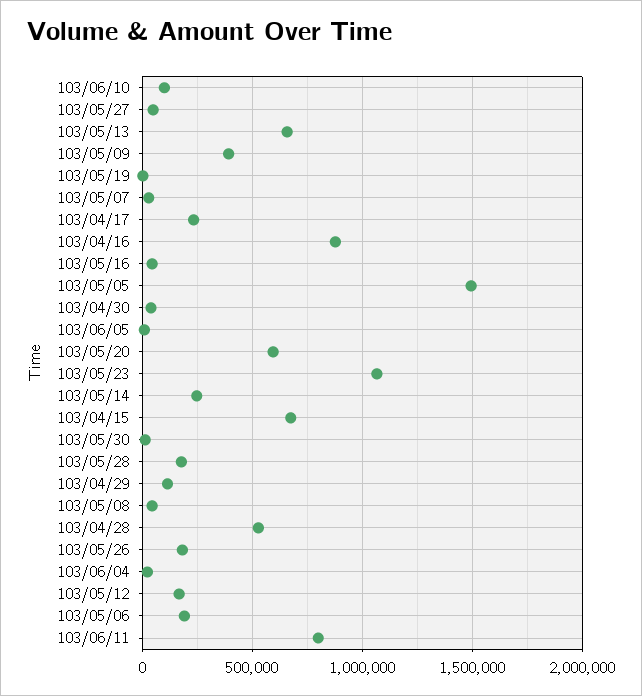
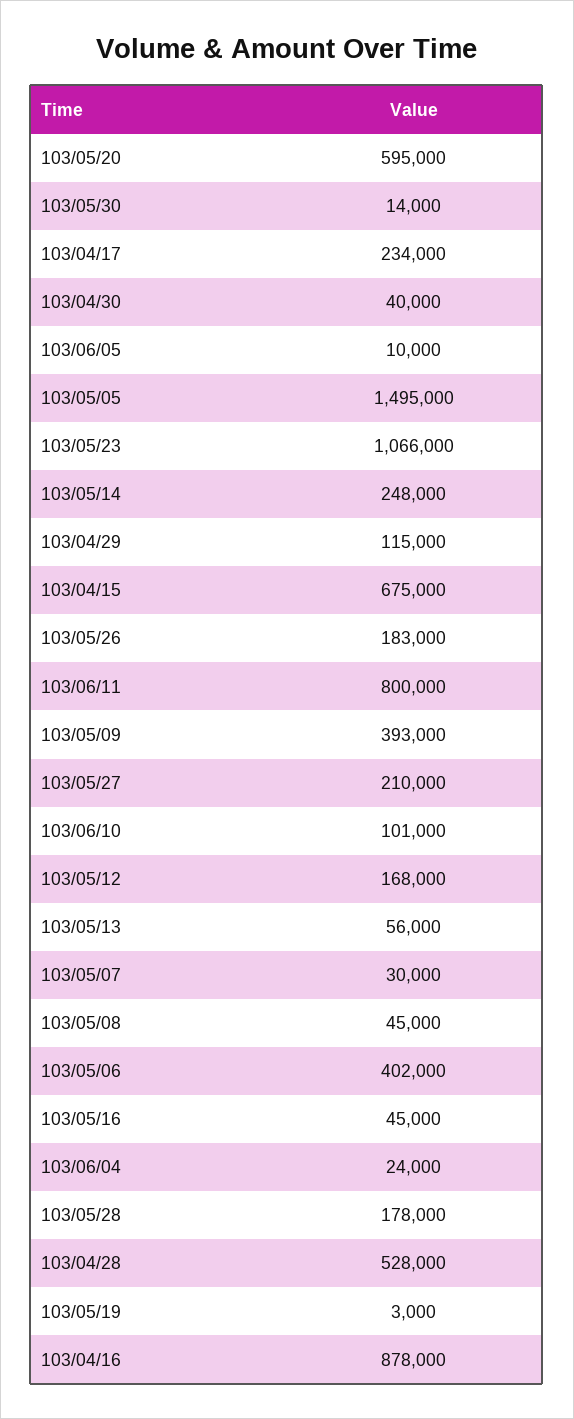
103/05/27: 50000 -> 210000
103/05/13: 650000 -> 56000
103/05/06: 200000 -> 402000

